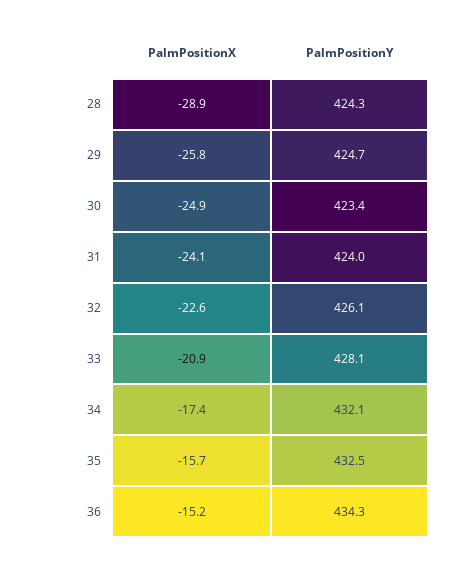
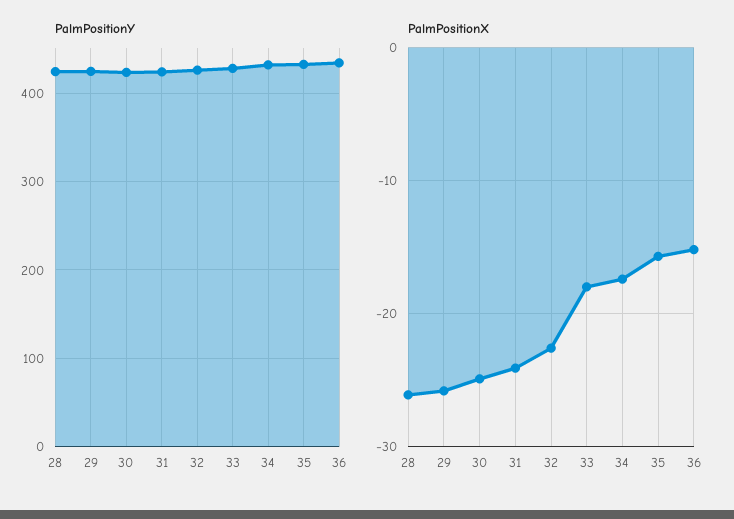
PalmPositionX, 28: -28.9 -> -26
PalmPositionX, 33: -20.9 -> -18

